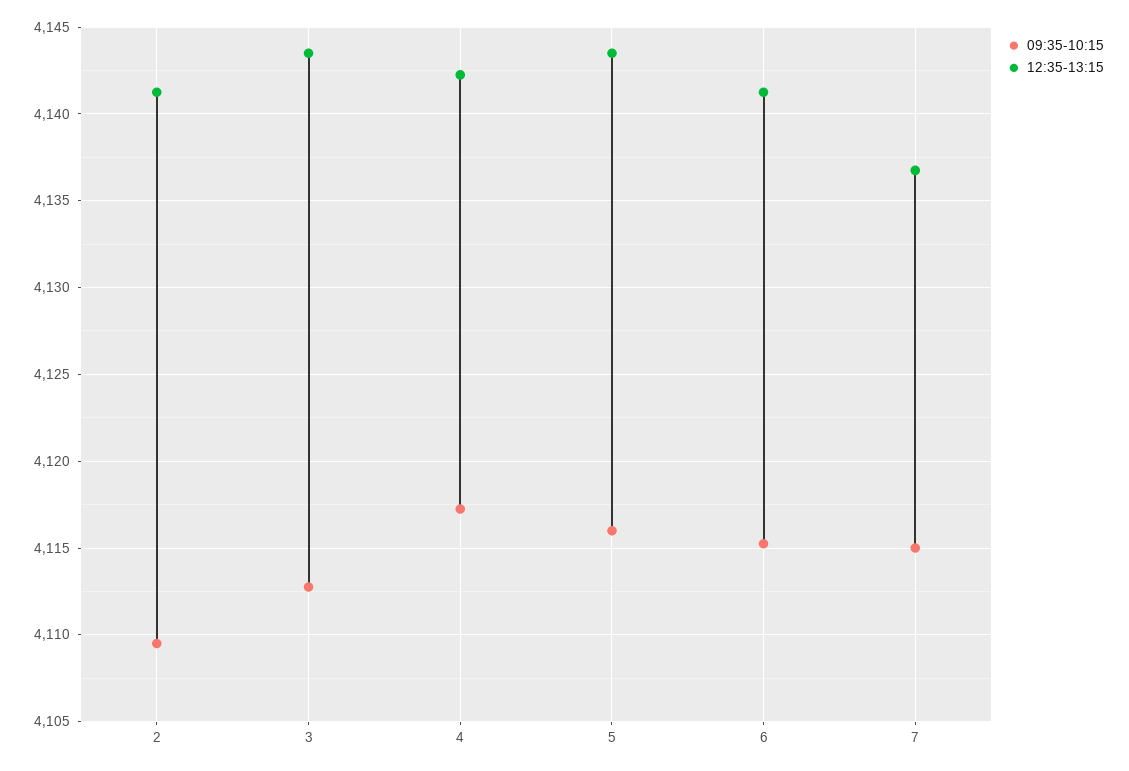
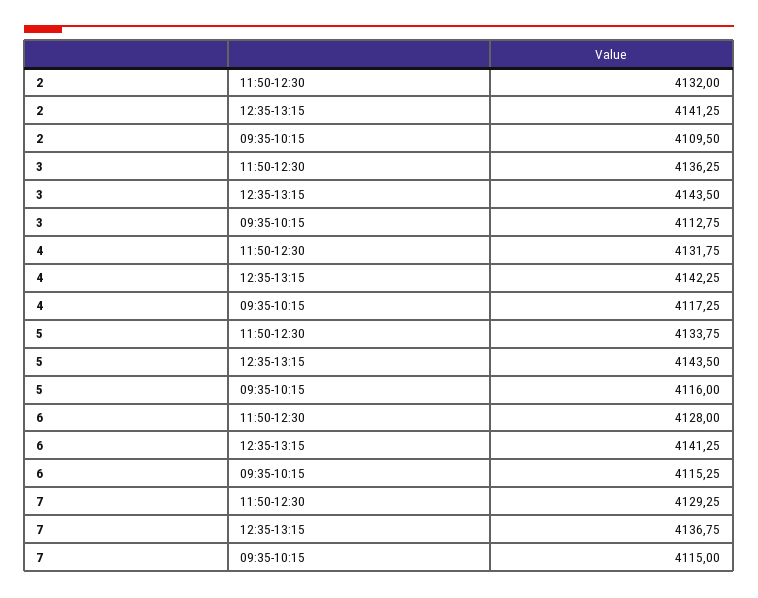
11:50-12:30, 2: none -> 4132
11:50-12:30, 3: none -> 4136.25
11:50-12:30, 4: none -> 4131.75
11:50-12:30, 5: none -> 4133.75
11:50-12:30, 6: none -> 4128
11:50-12:30, 7: none -> 4129.25

